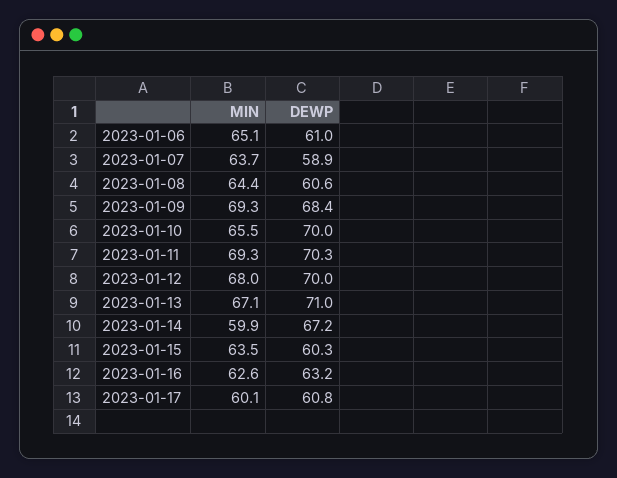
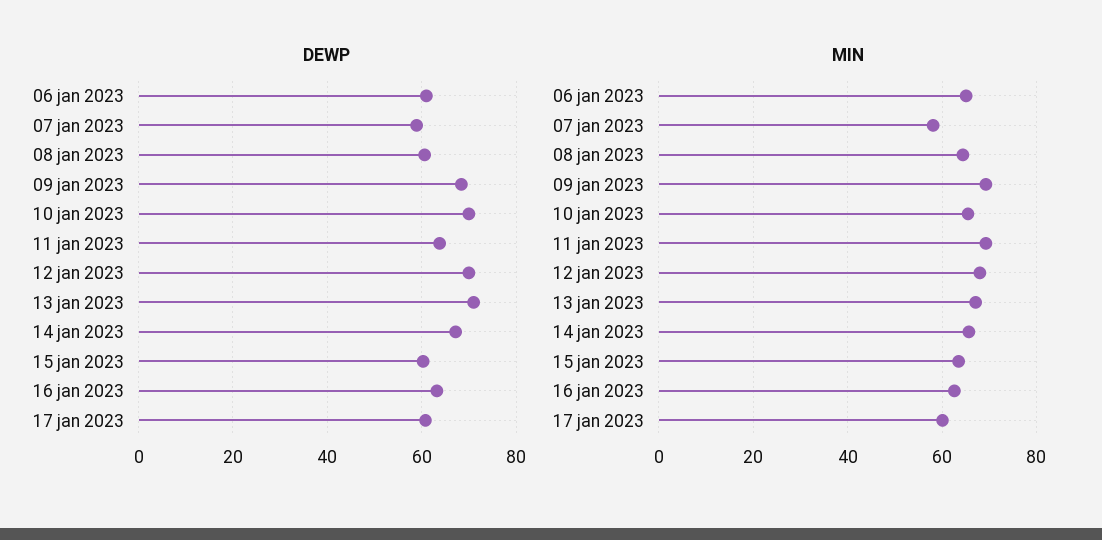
MIN, 2023-01-07: 63.7 -> 58
DEWP, 2023-01-11: 70.3 -> 64
MIN, 2023-01-14: 59.9 -> 66

